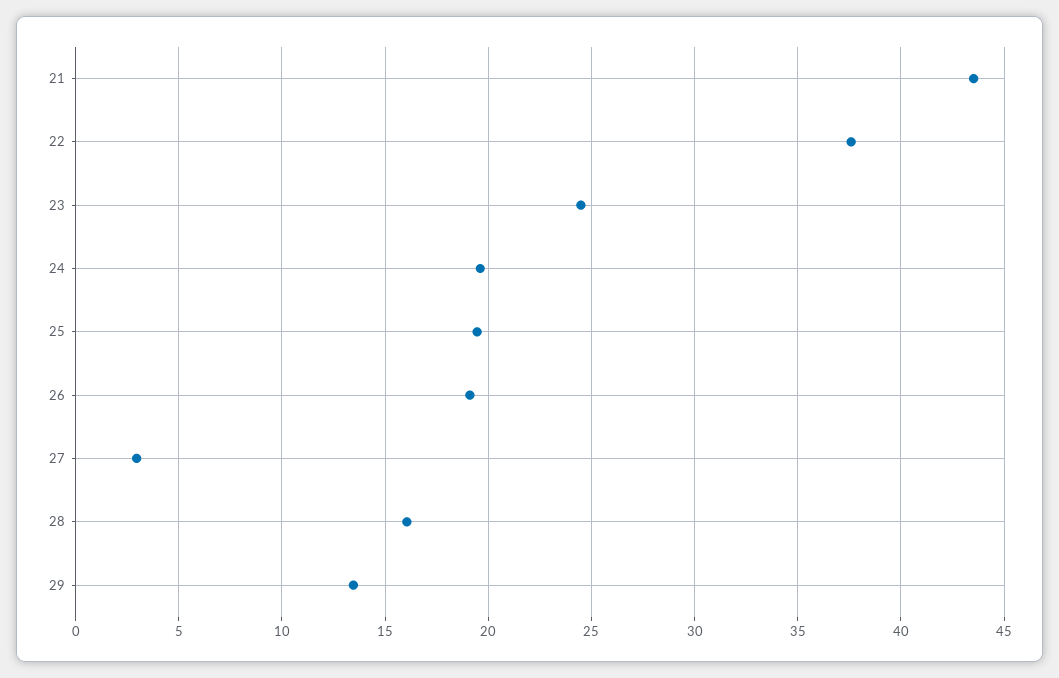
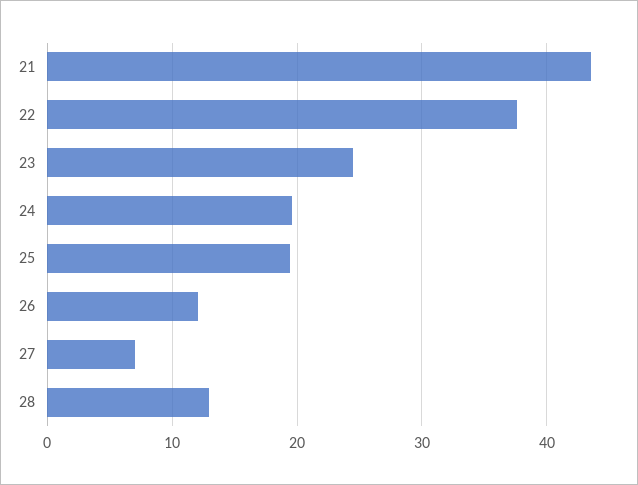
26: 19 -> 12
27: 3 -> 7
28: 16 -> 13
29: 13.5 -> none

